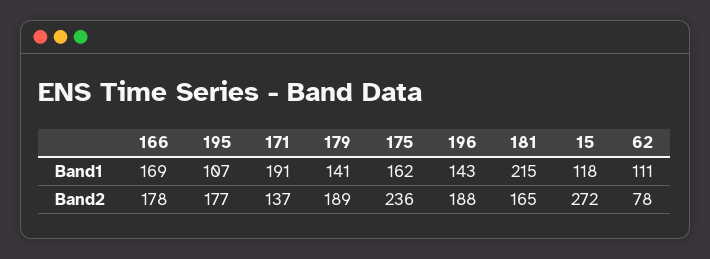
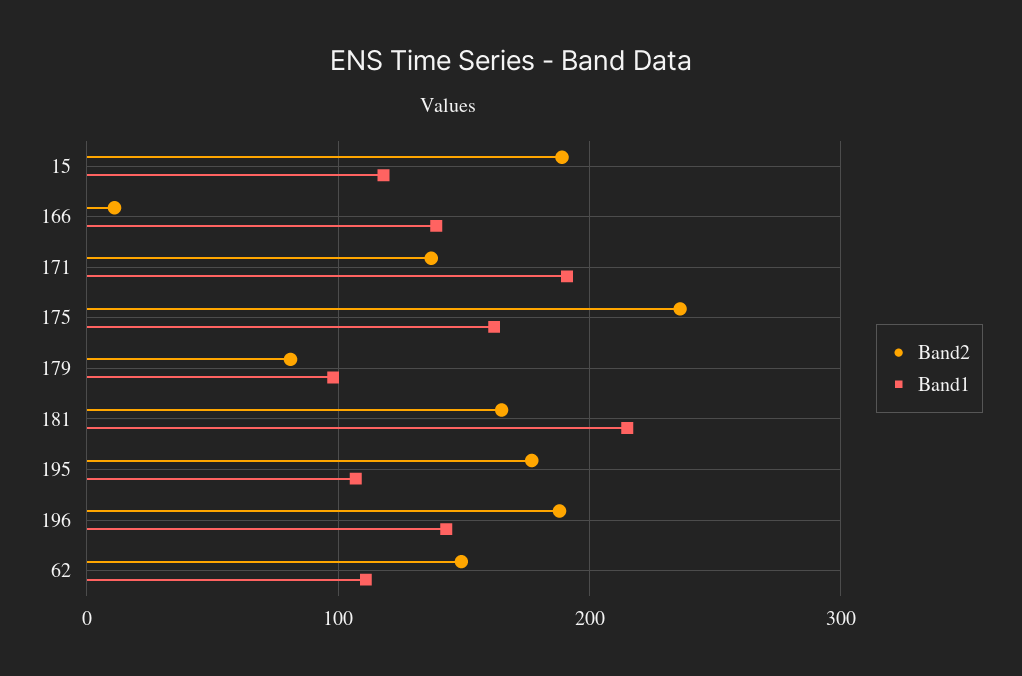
Band1, 166: 169 -> 140
Band1, 179: 141 -> 100
Band2, 166: 178 -> 10
Band2, 179: 189 -> 80
Band2, 15: 272 -> 190
Band2, 62: 78 -> 150

